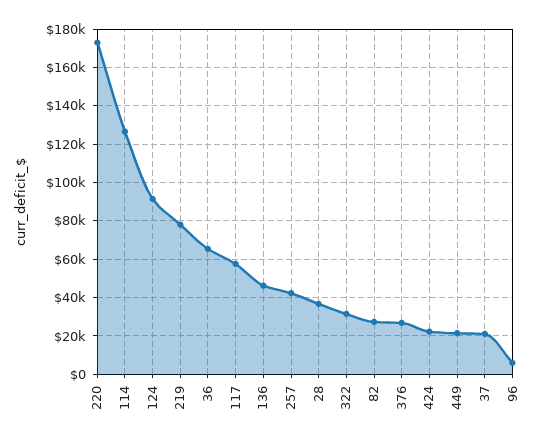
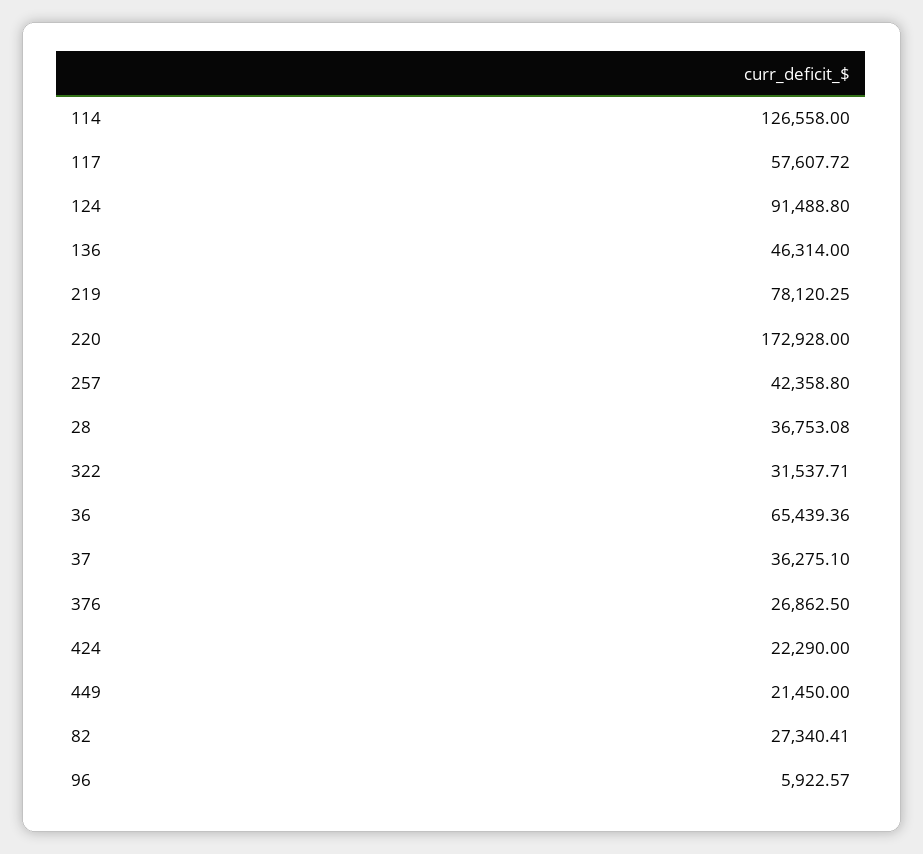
37: 20000 -> 36275.1

